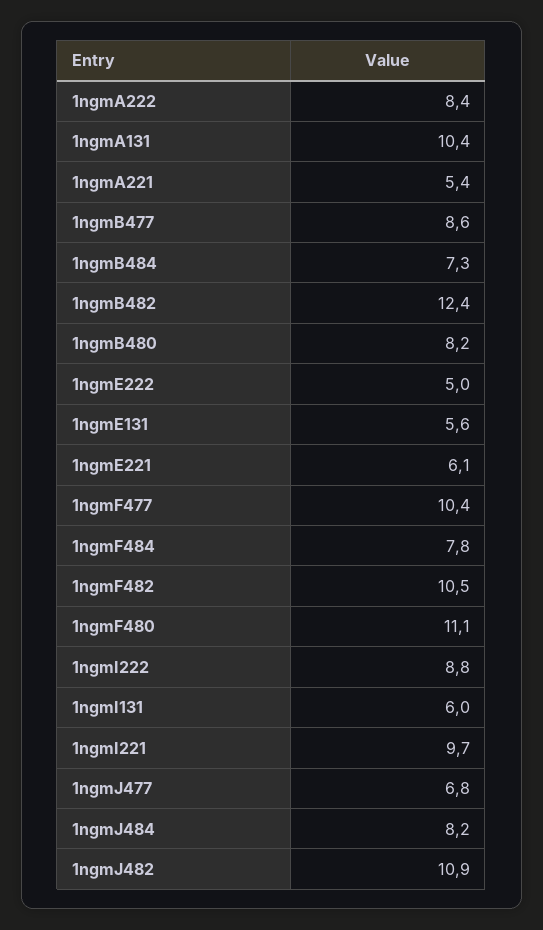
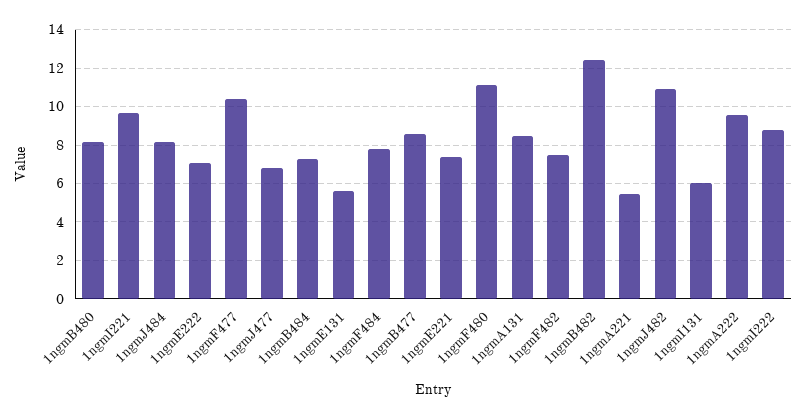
1ngmA222: 8.4 -> 9.5
1ngmA131: 10.4 -> 8.5
1ngmE222: 5 -> 7
1ngmE221: 6.1 -> 7.5
1ngmF482: 10.5 -> 7.5

